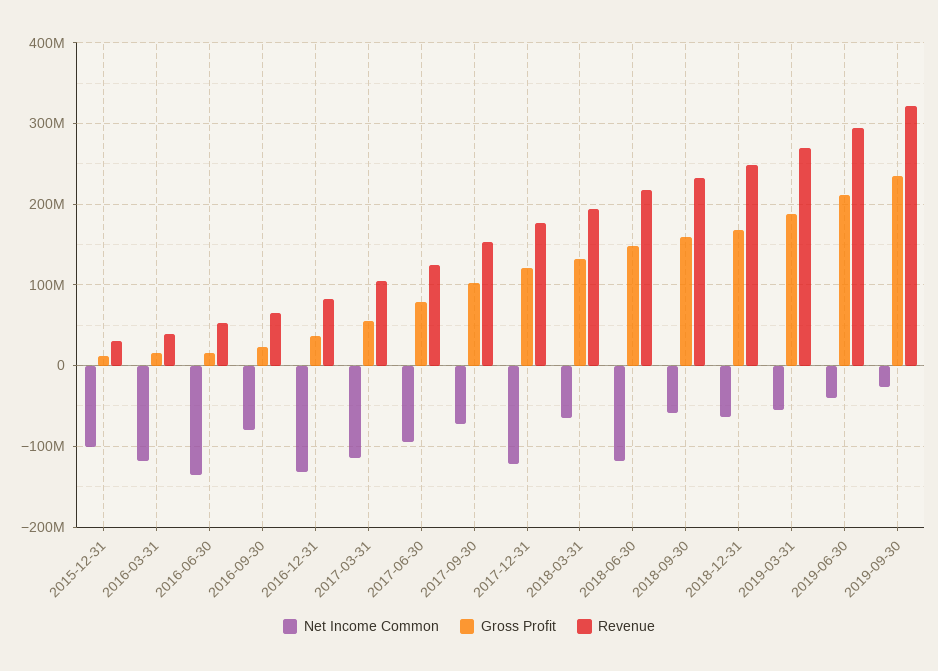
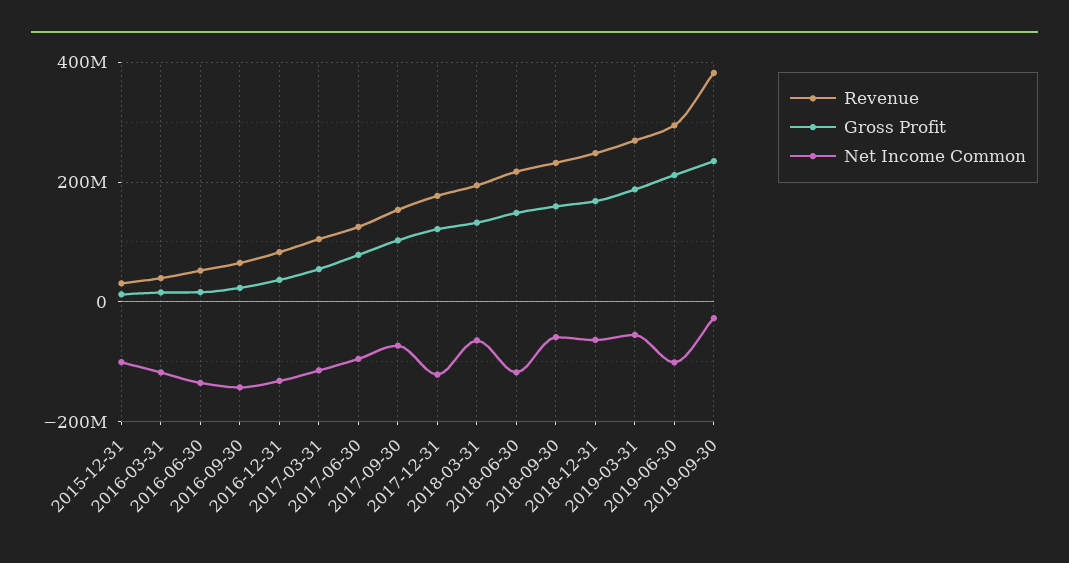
Net Income Common, 2016-09-30: -80000000 -> -140000000
Net Income Common, 2019-06-30: -40000000 -> -100000000
Revenue, 2019-09-30: 320000000 -> 380000000

